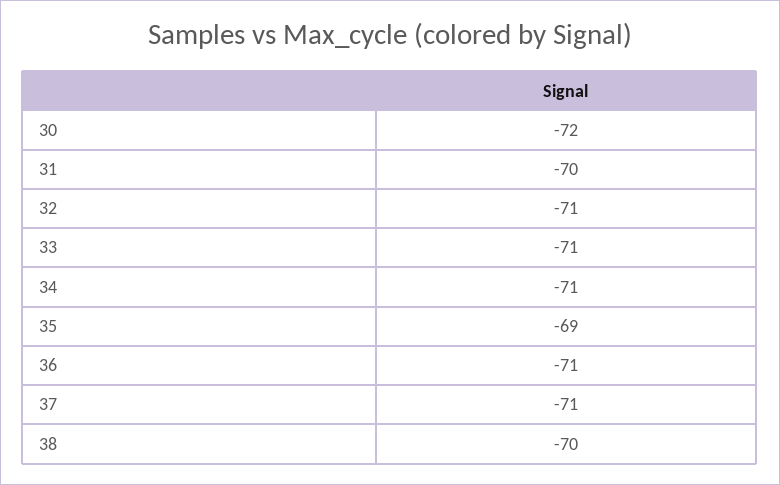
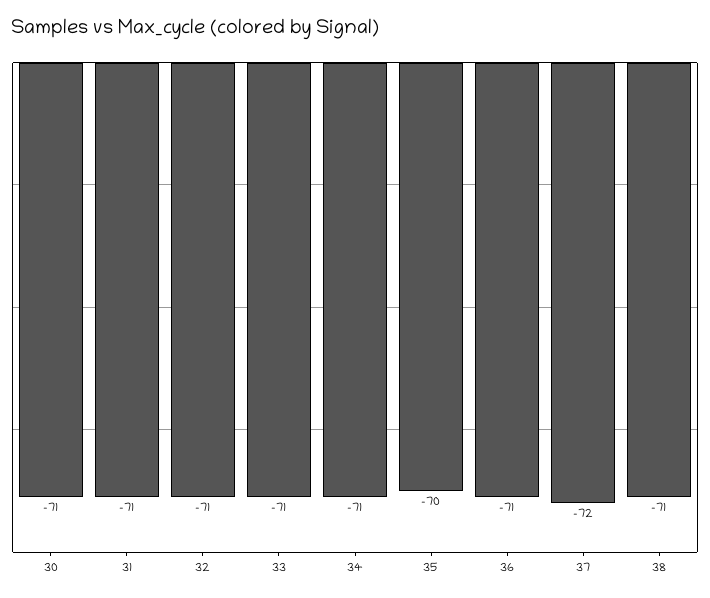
30: -72 -> -71
31: -70 -> -71
35: -69 -> -70
37: -71 -> -72
38: -70 -> -71

